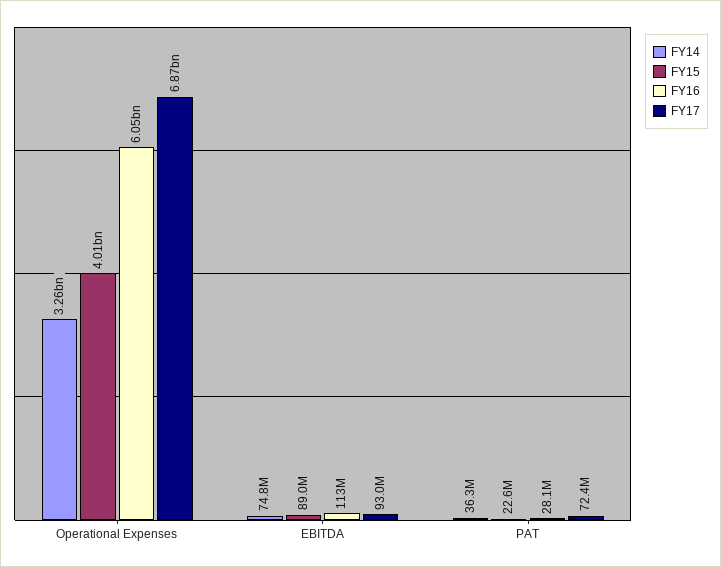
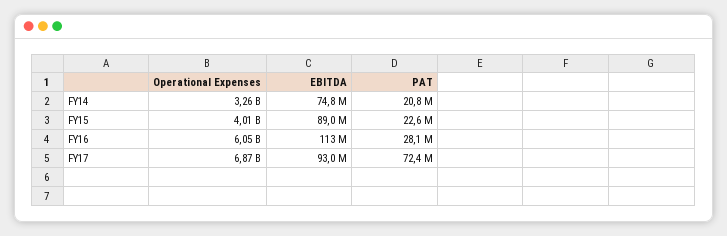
FY14, PAT: 36300000 -> 20800000

